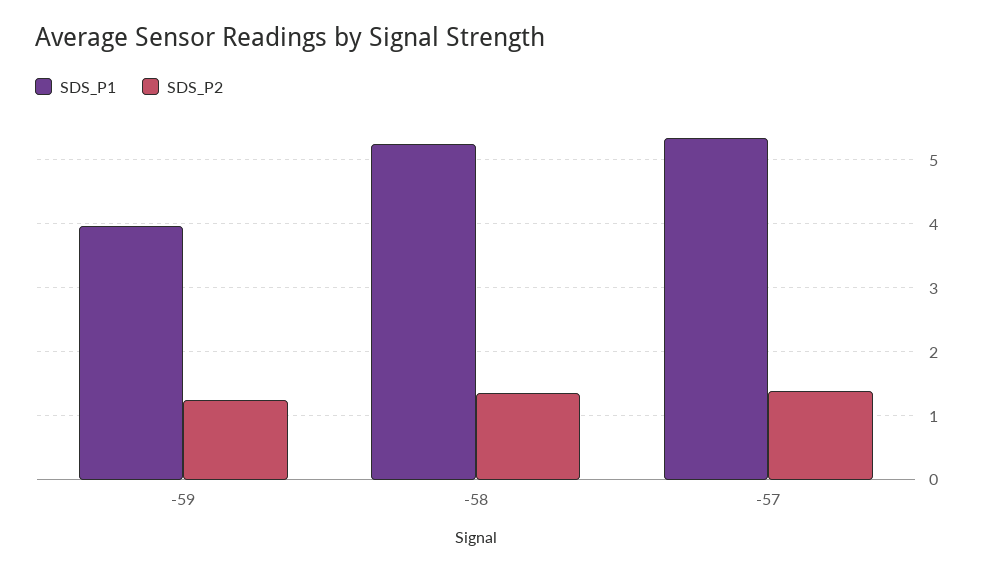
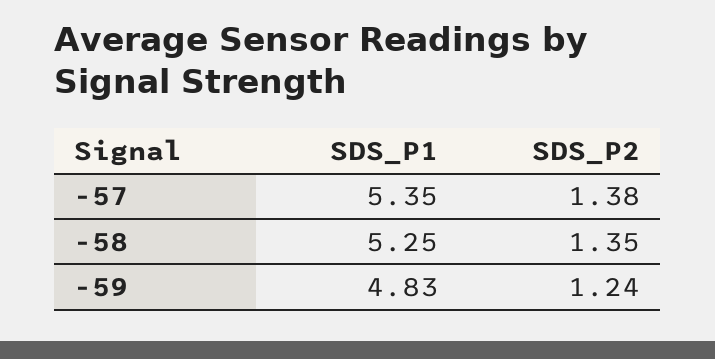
SDS_P1, -59: 4 -> 4.83

